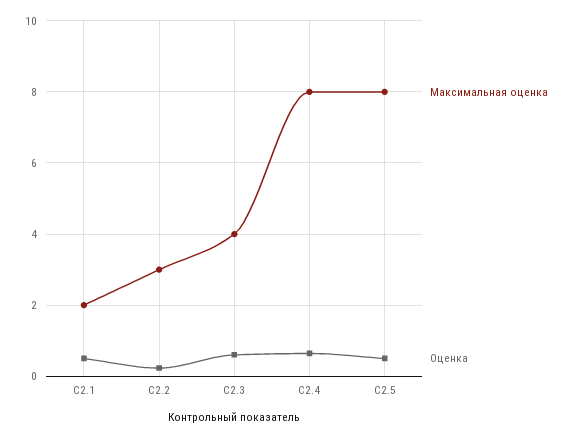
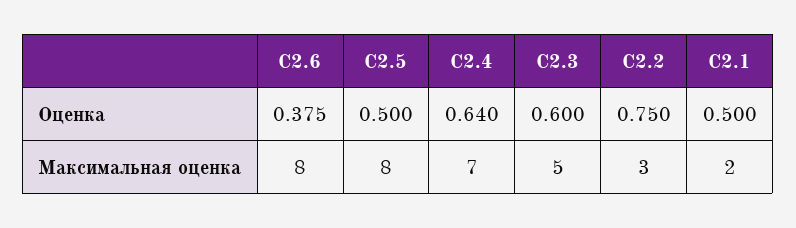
Оценка, C2.2: 0.2 -> 0.75
Максимальная оценка, C2.3: 4 -> 5
Максимальная оценка, C2.4: 8 -> 7
Оценка, C2.6: none -> 0.375
Максимальная оценка, C2.6: none -> 8

